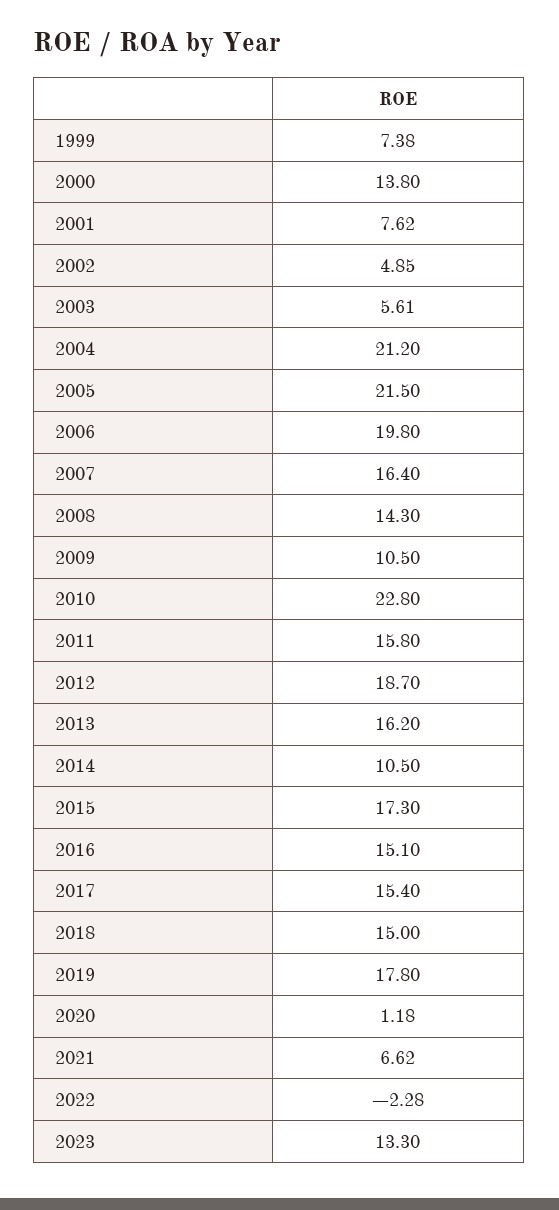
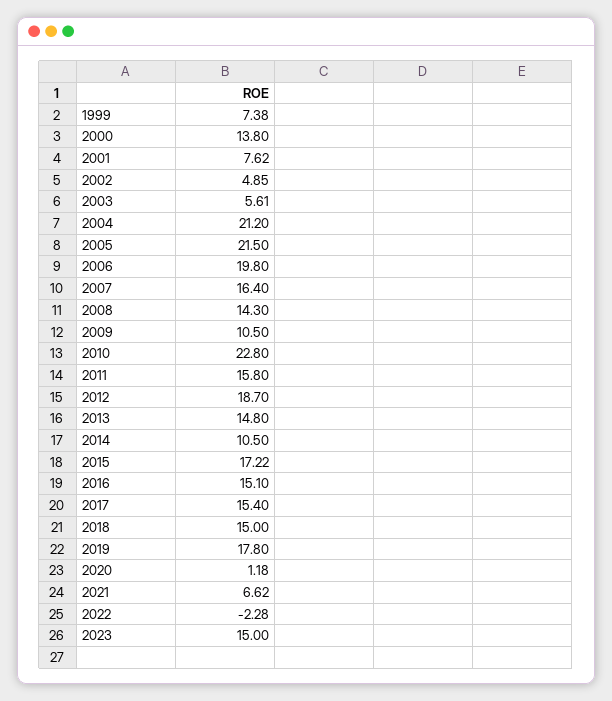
2013: 16.2 -> 14.8
2015: 17.3 -> 17.22
2023: 13.3 -> 15

